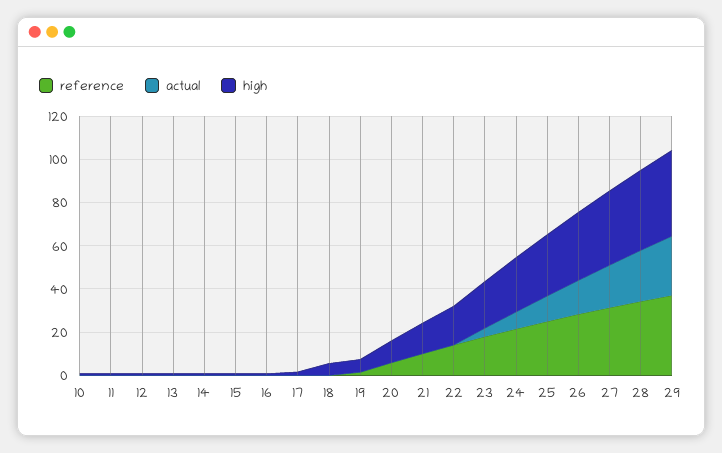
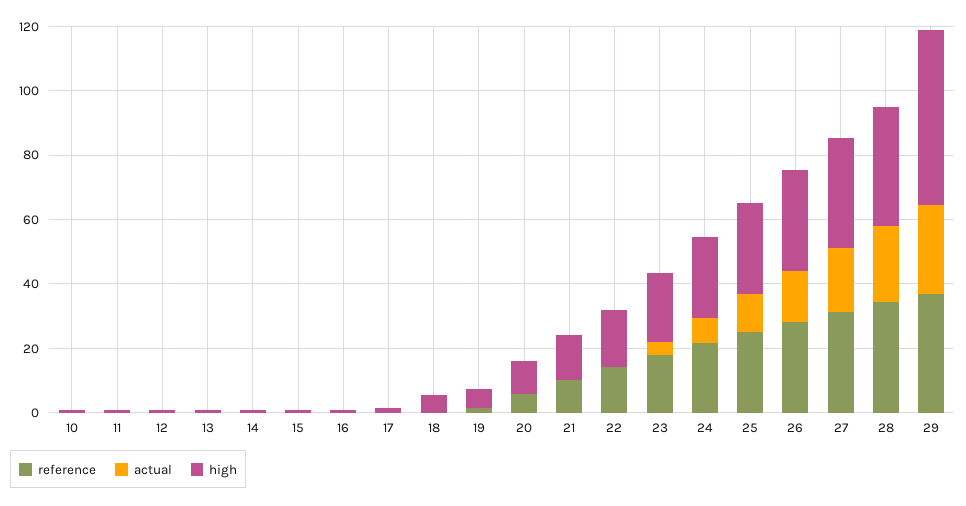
high, 29: 40 -> 55

